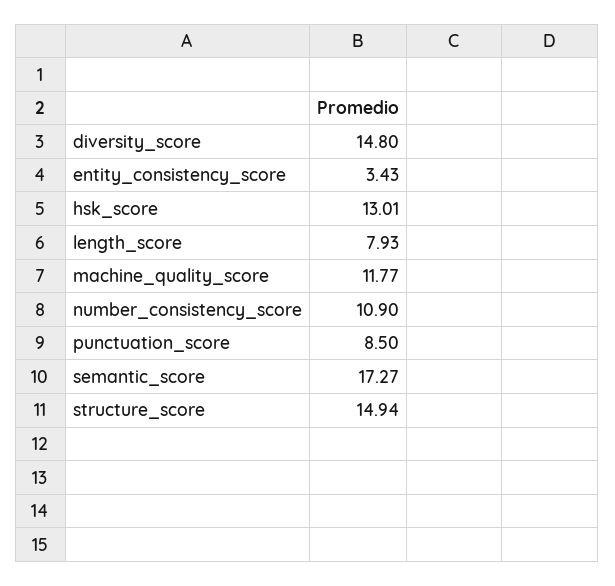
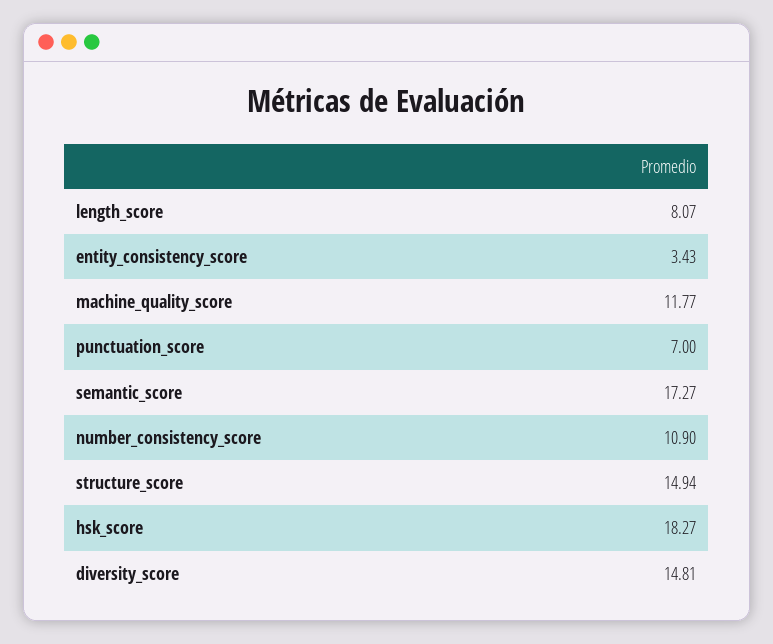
diversity_score: 14.8 -> 14.81
hsk_score: 13.01 -> 18.27
length_score: 7.93 -> 8.07
punctuation_score: 8.5 -> 7

